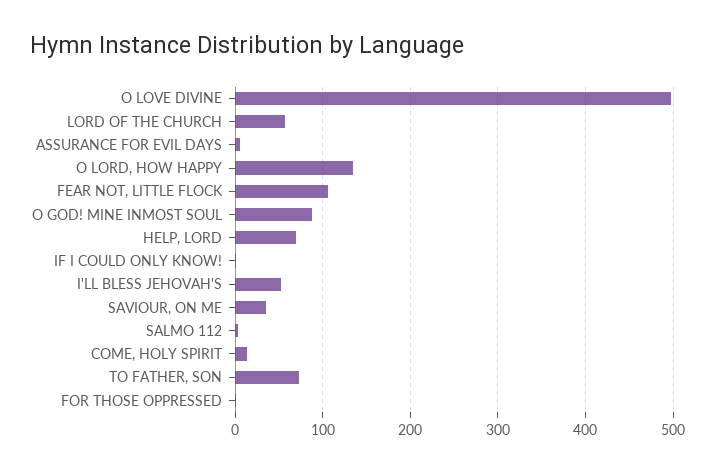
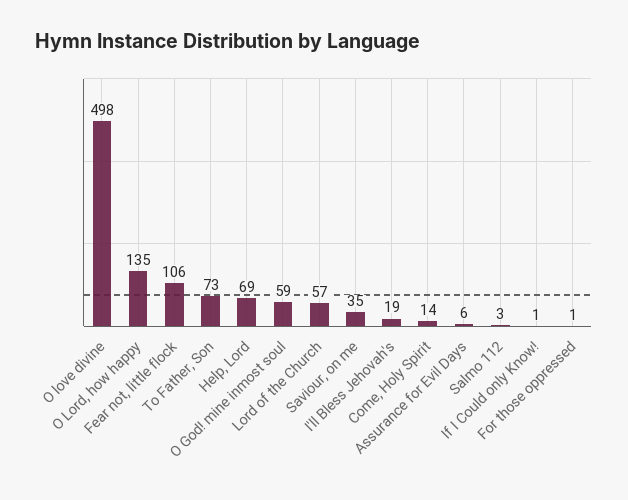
O GOD! MINE INMOST SOUL: 90 -> 59
I'LL BLESS JEHOVAH'S: 50 -> 19

